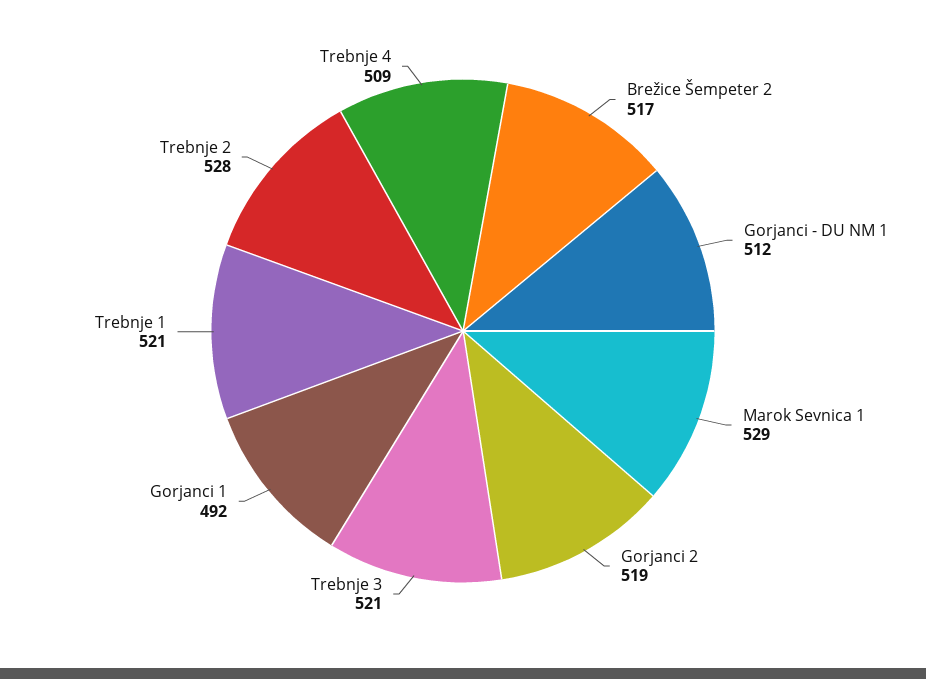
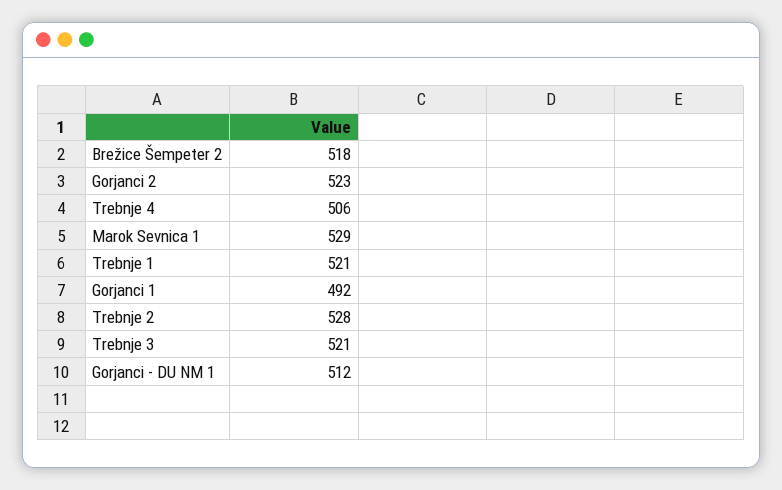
Brežice Šempeter 2: 517 -> 518
Gorjanci 2: 519 -> 523
Trebnje 4: 509 -> 506

